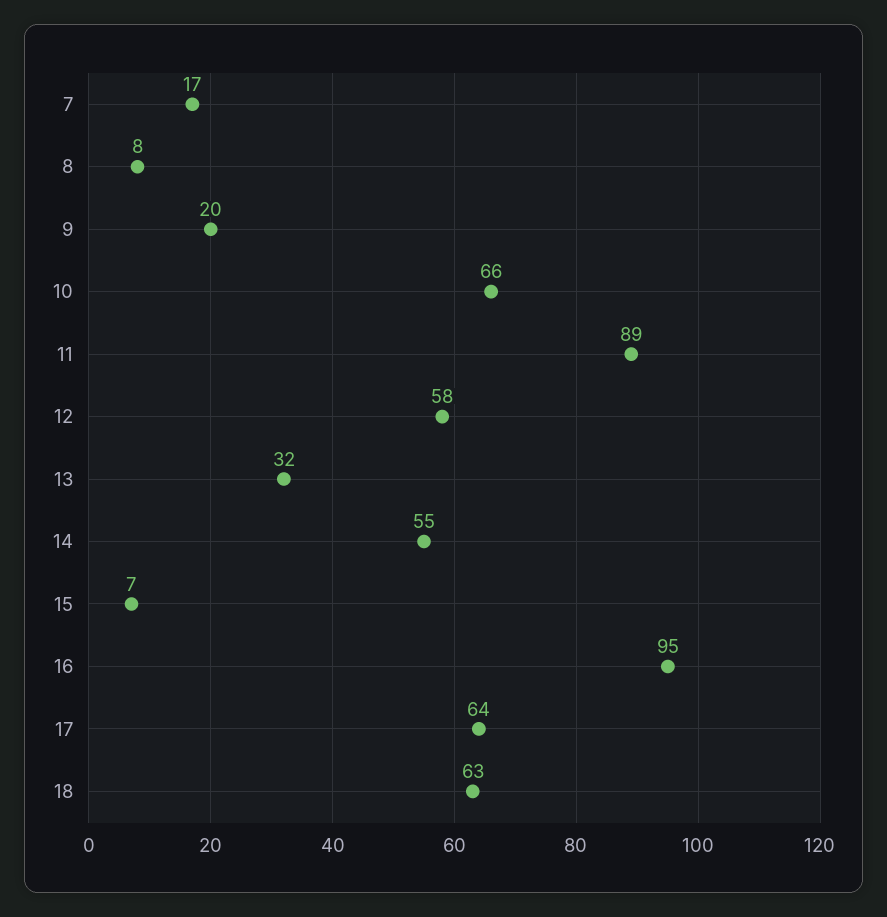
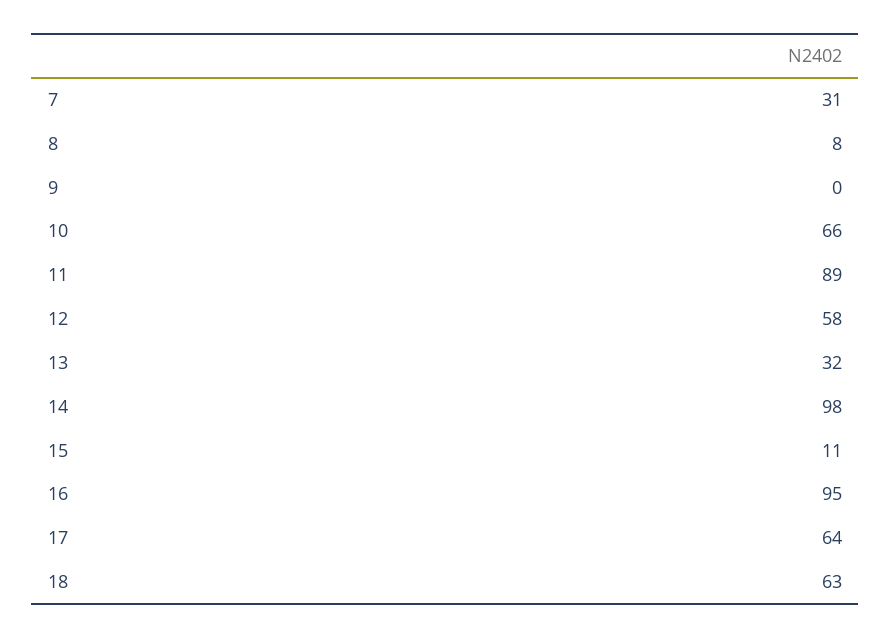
7: 17 -> 31
9: 20 -> 0
14: 55 -> 98
15: 7 -> 11

